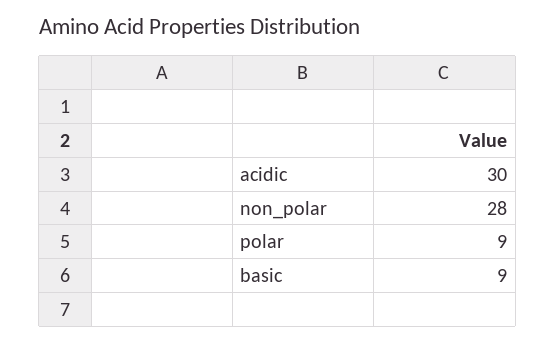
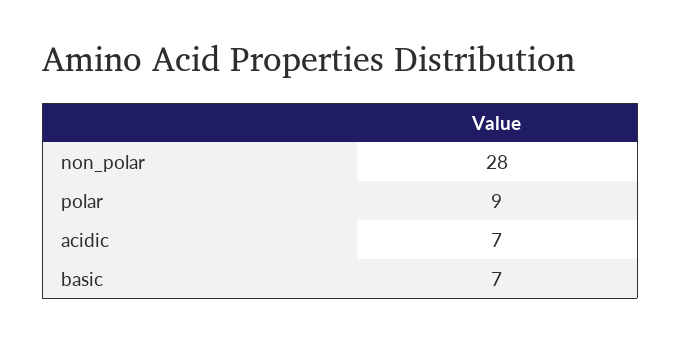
acidic: 30 -> 7
basic: 9 -> 7

